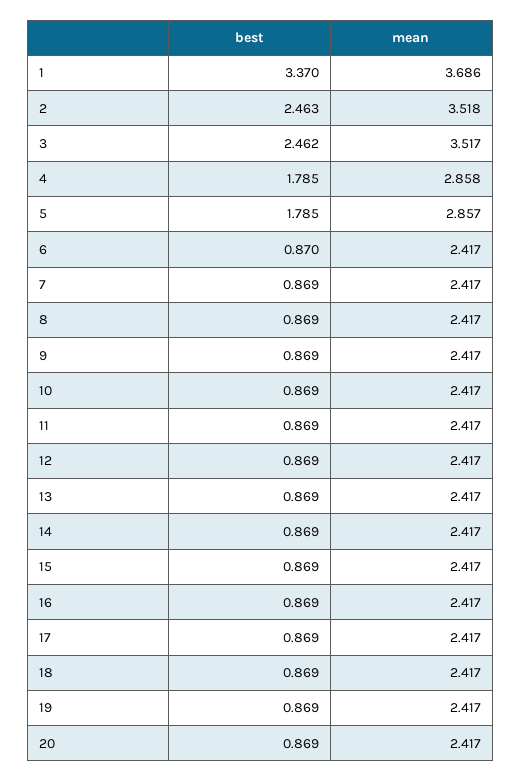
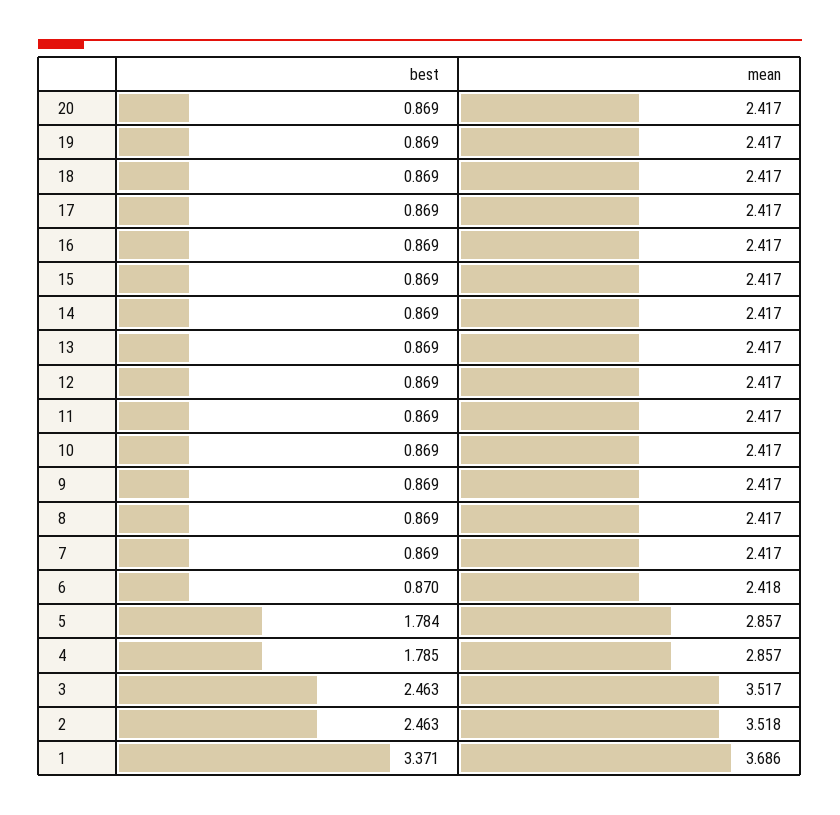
best, 1: 3.37 -> 3.371
best, 3: 2.462 -> 2.463
mean, 4: 2.858 -> 2.857
best, 5: 1.785 -> 1.784
mean, 6: 2.417 -> 2.418

